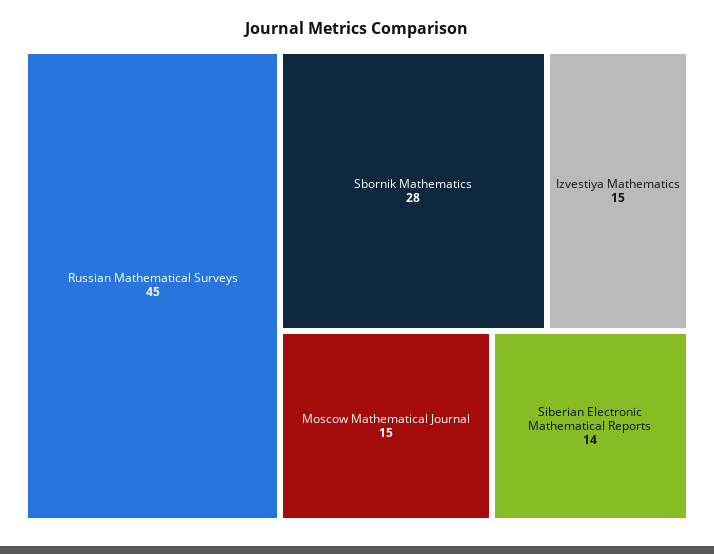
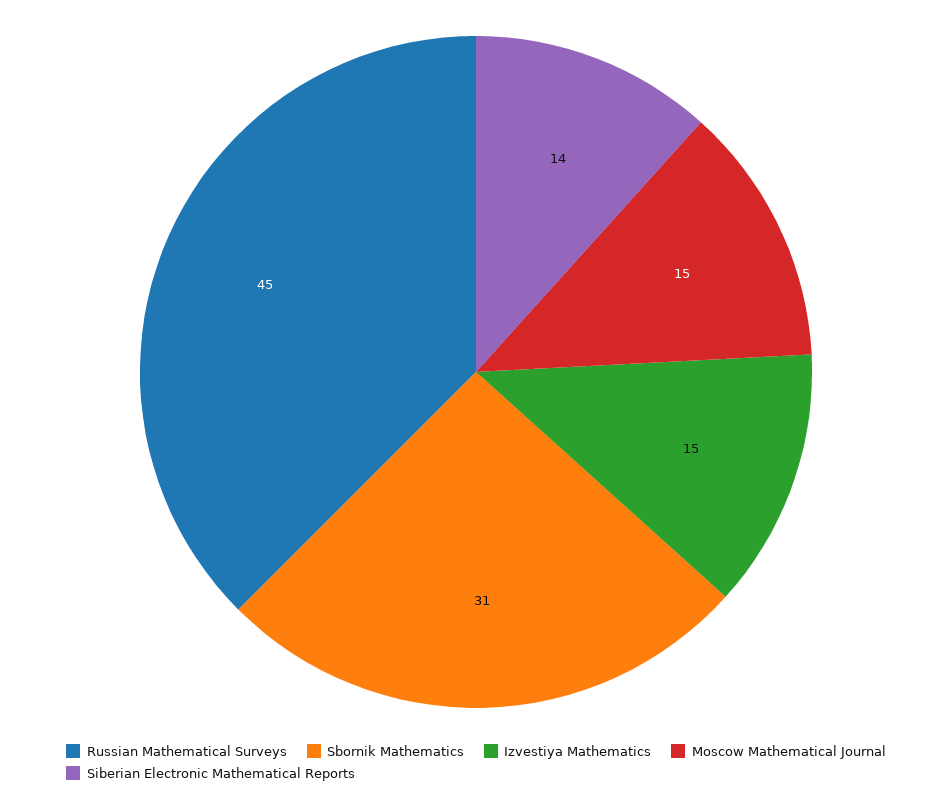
Sbornik Mathematics: 28 -> 31

